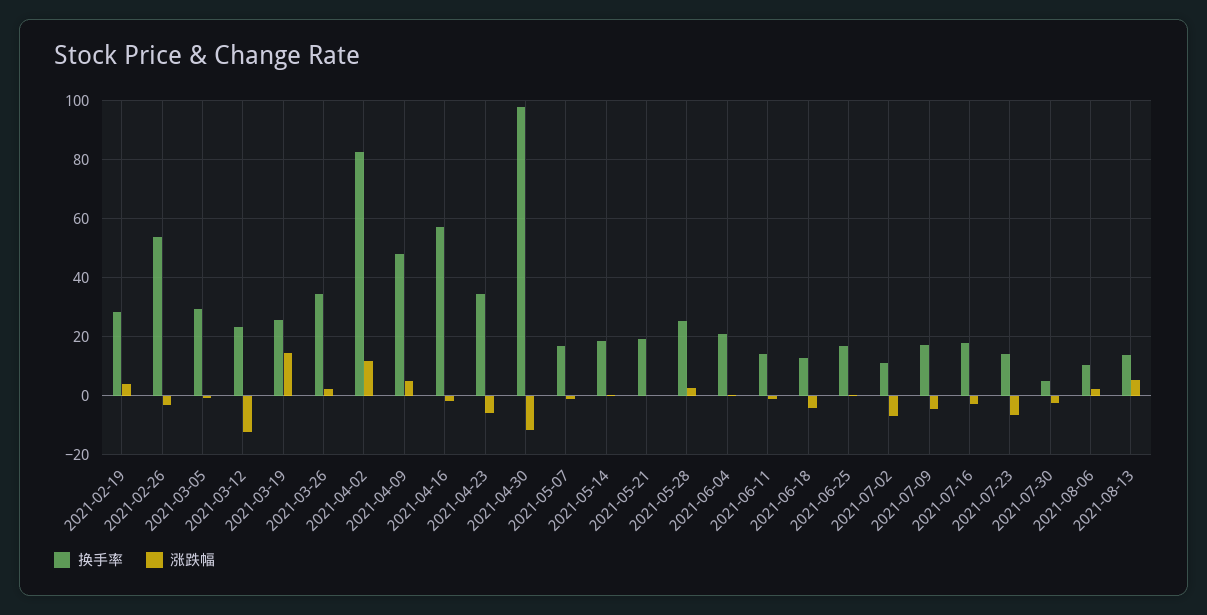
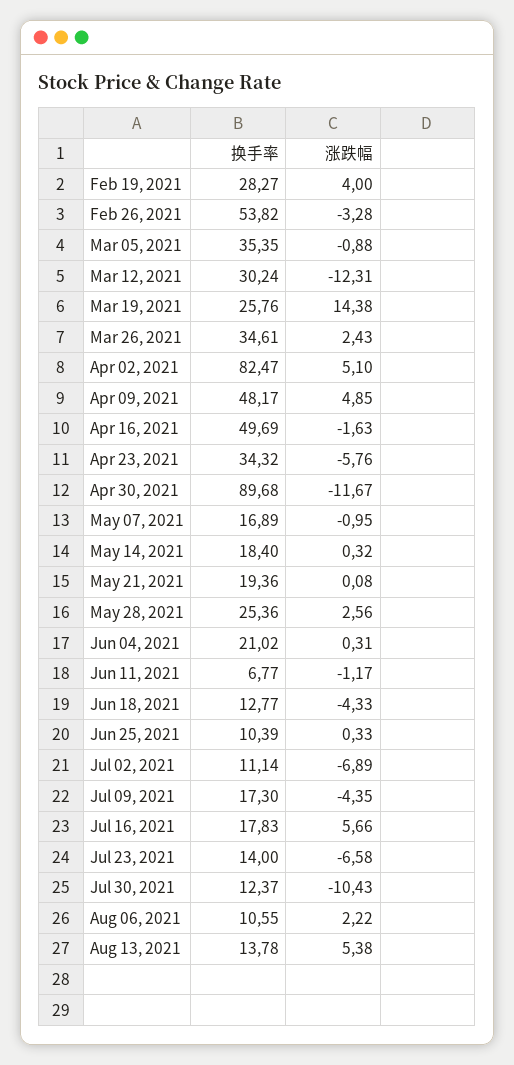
换手率, 2021-03-05: 30 -> 35.35
换手率, 2021-03-12: 22.5 -> 30.24
涨跌幅, 2021-04-02: 12.5 -> 5.1
换手率, 2021-04-16: 57.5 -> 49.69
换手率, 2021-04-30: 97.5 -> 89.68
换手率, 2021-06-11: 15 -> 6.77
换手率, 2021-06-25: 17.5 -> 10.39
涨跌幅, 2021-07-16: -2.5 -> 5.66
换手率, 2021-07-30: 5 -> 12.37
涨跌幅, 2021-07-30: -2.5 -> -10.43

